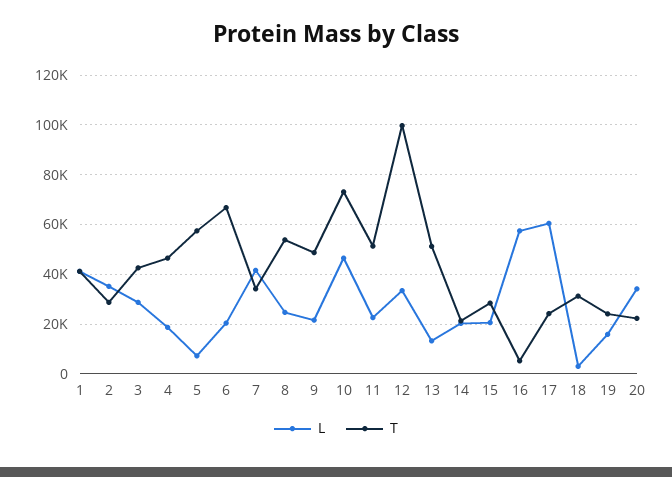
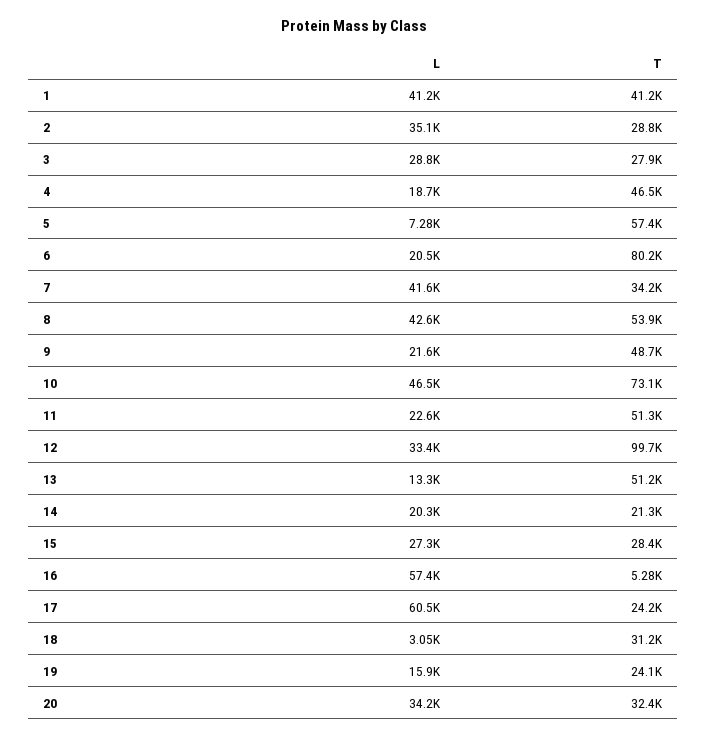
T, 3: 42500 -> 27900
T, 6: 67500 -> 80200
L, 8: 25000 -> 42600
L, 15: 20000 -> 27300
T, 20: 22500 -> 32400

